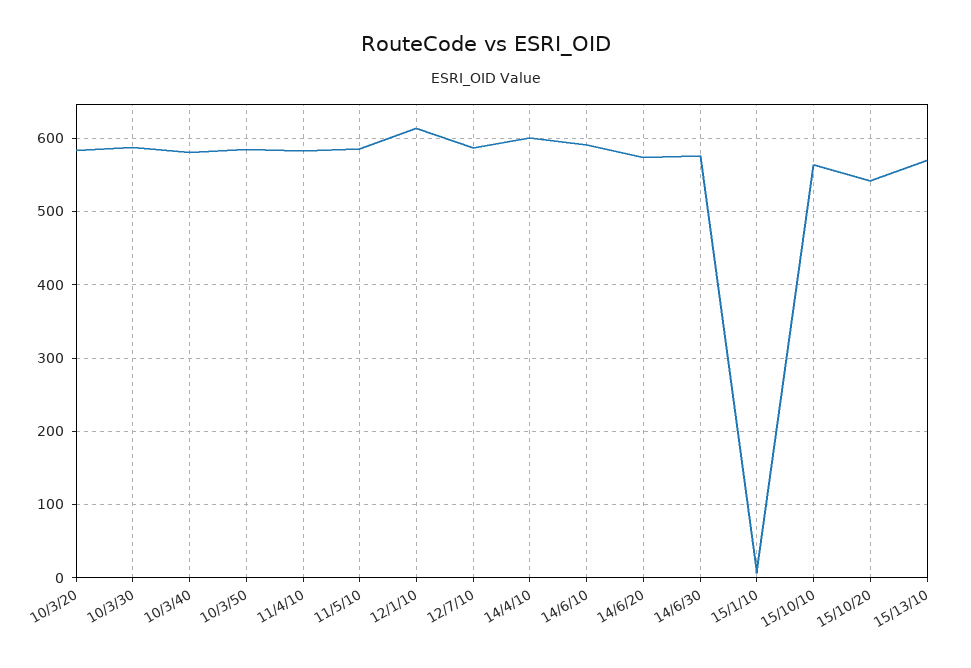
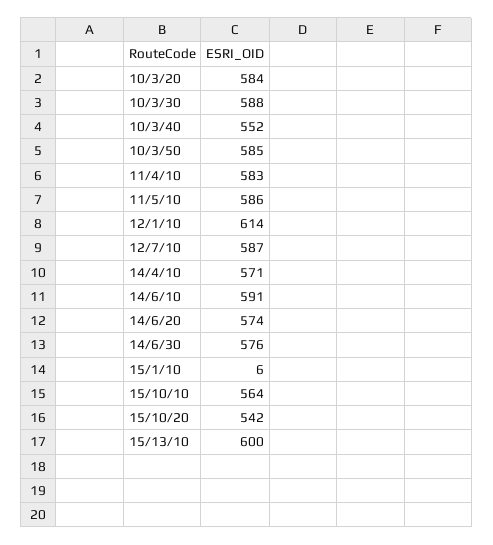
10/3/40: 580 -> 552
14/4/10: 600 -> 571
15/13/10: 570 -> 600

